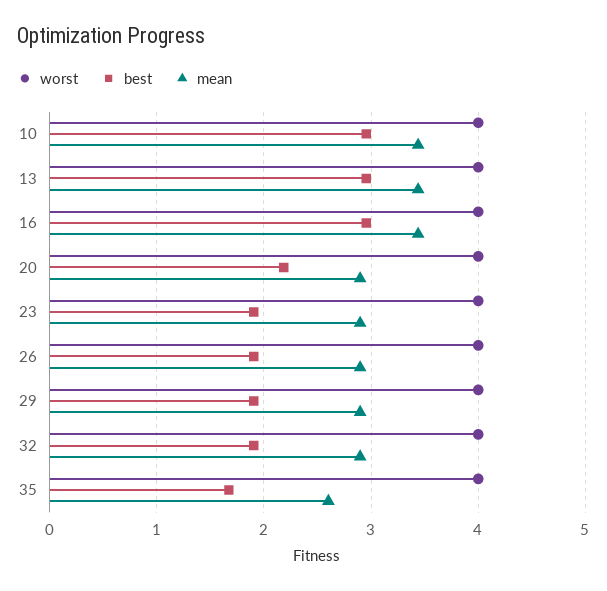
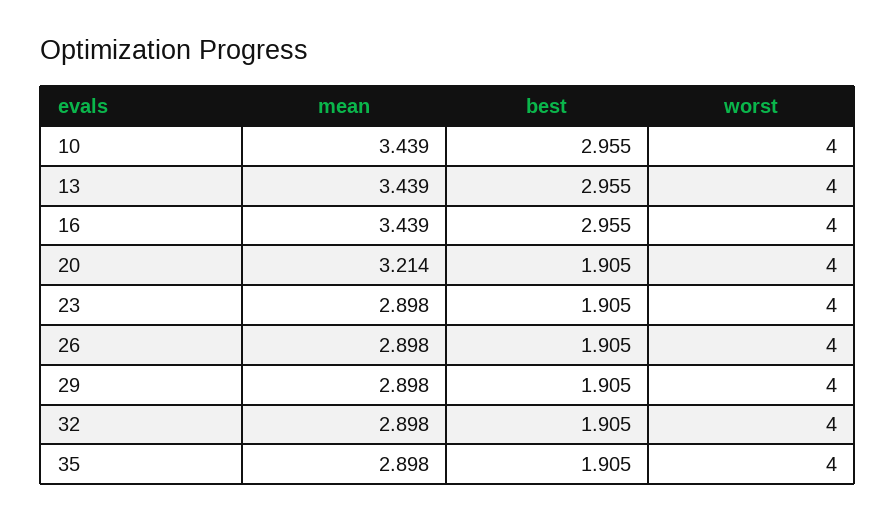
best, 20: 2.2 -> 1.905
mean, 20: 2.9 -> 3.214
best, 35: 1.7 -> 1.905
mean, 35: 2.6 -> 2.898

